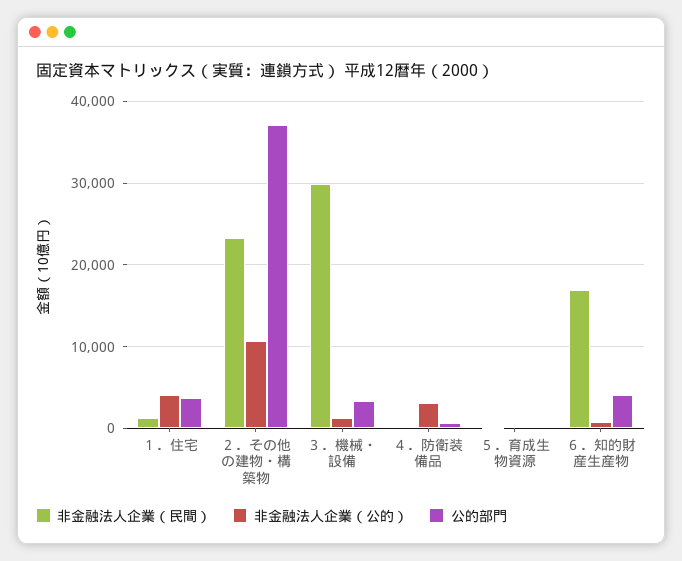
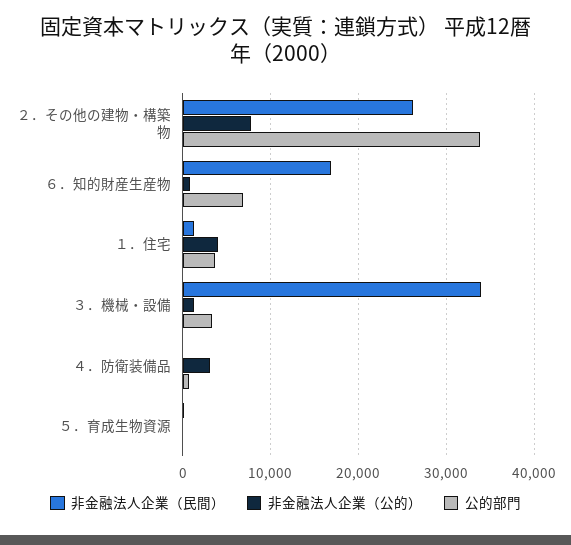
非金融法人企業（民間）, ２．その他の建物・構築物: 23000 -> 26000
非金融法人企業（公的）, ２．その他の建物・構築物: 11000 -> 8000
公的部門, ２．その他の建物・構築物: 37000 -> 34000
非金融法人企業（民間）, ３．機械・設備: 30000 -> 34000
公的部門, ６．知的財産生産物: 4000 -> 7000

